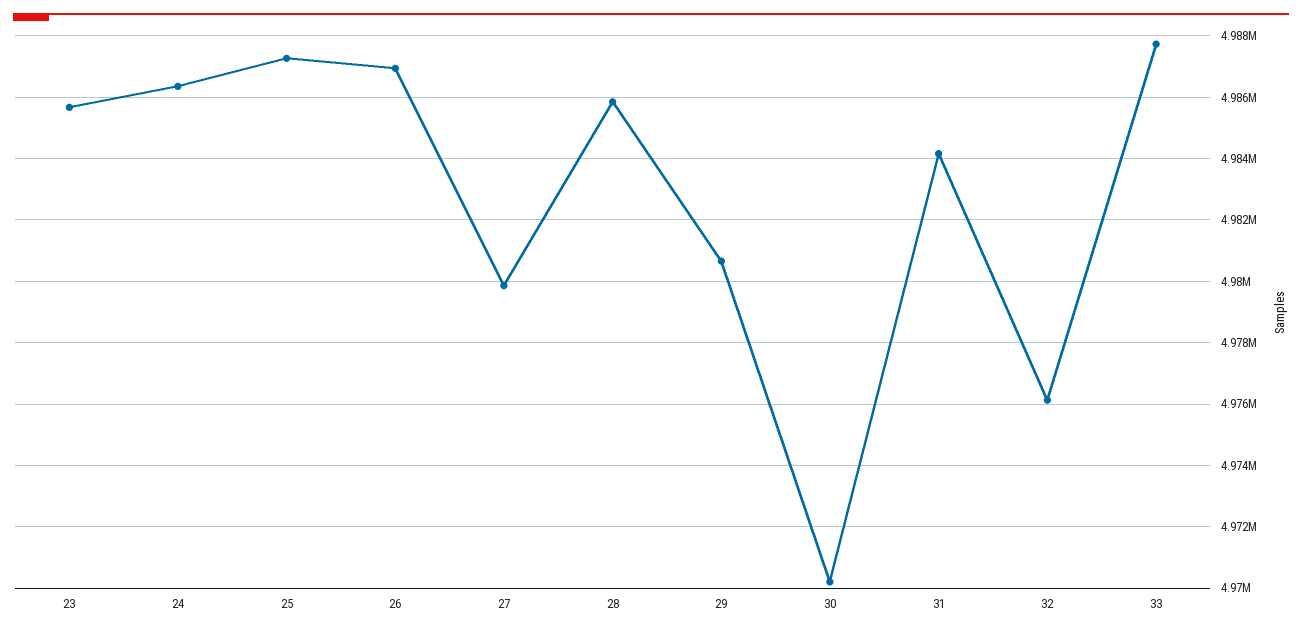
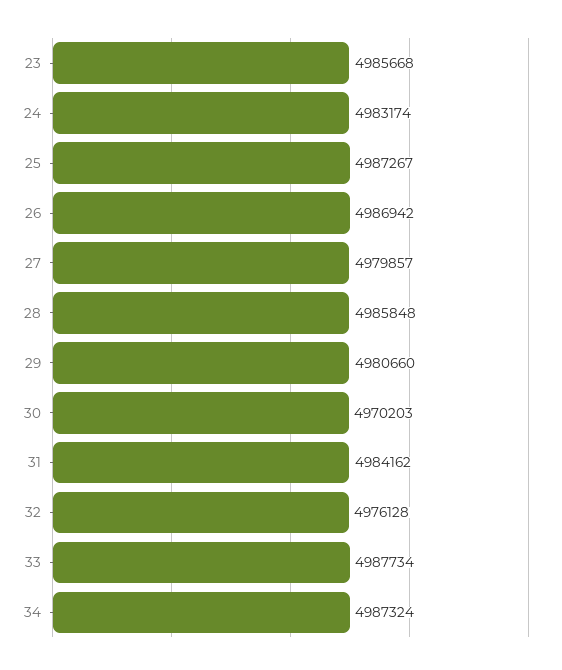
24: 4986400 -> 4983174
34: none -> 4987324

